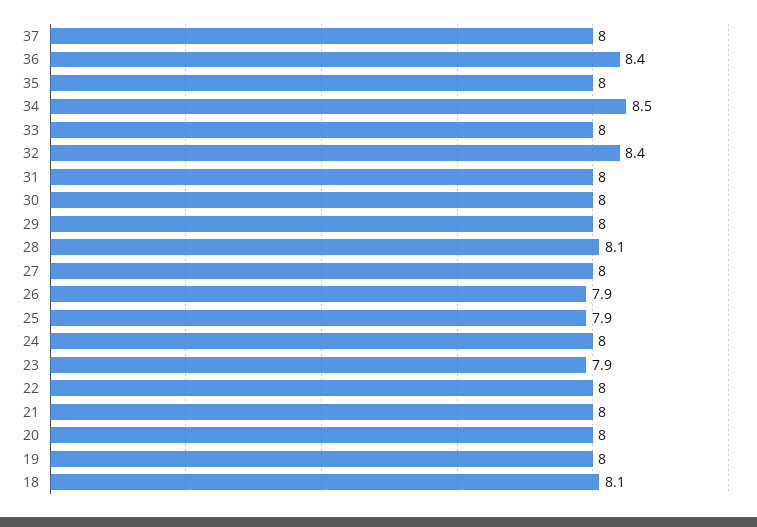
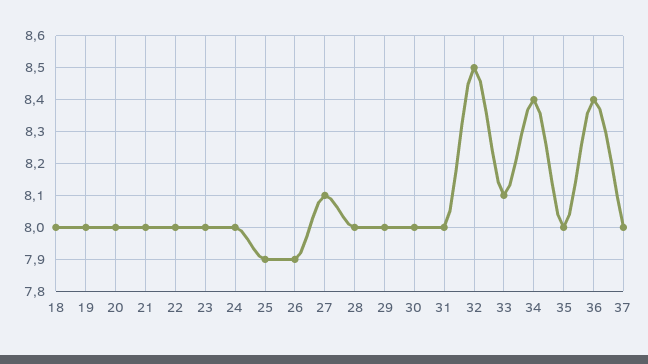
34: 8.5 -> 8.4
33: 8 -> 8.1
32: 8.4 -> 8.5
28: 8.1 -> 8
27: 8 -> 8.1
23: 7.9 -> 8
18: 8.1 -> 8

